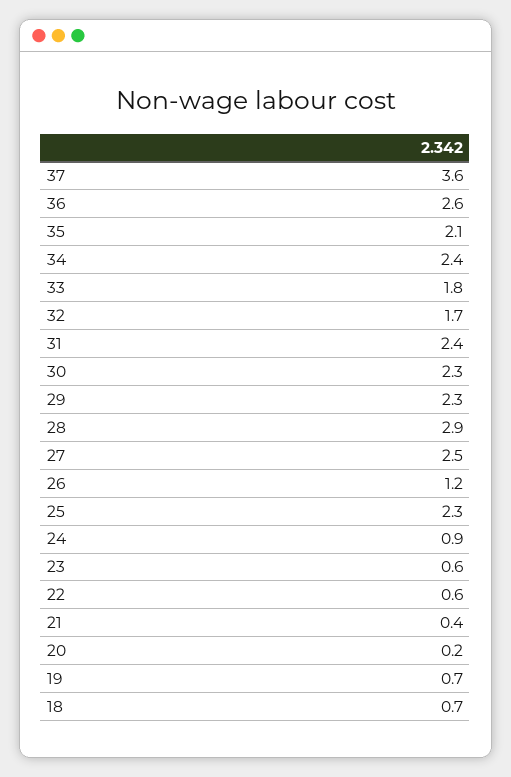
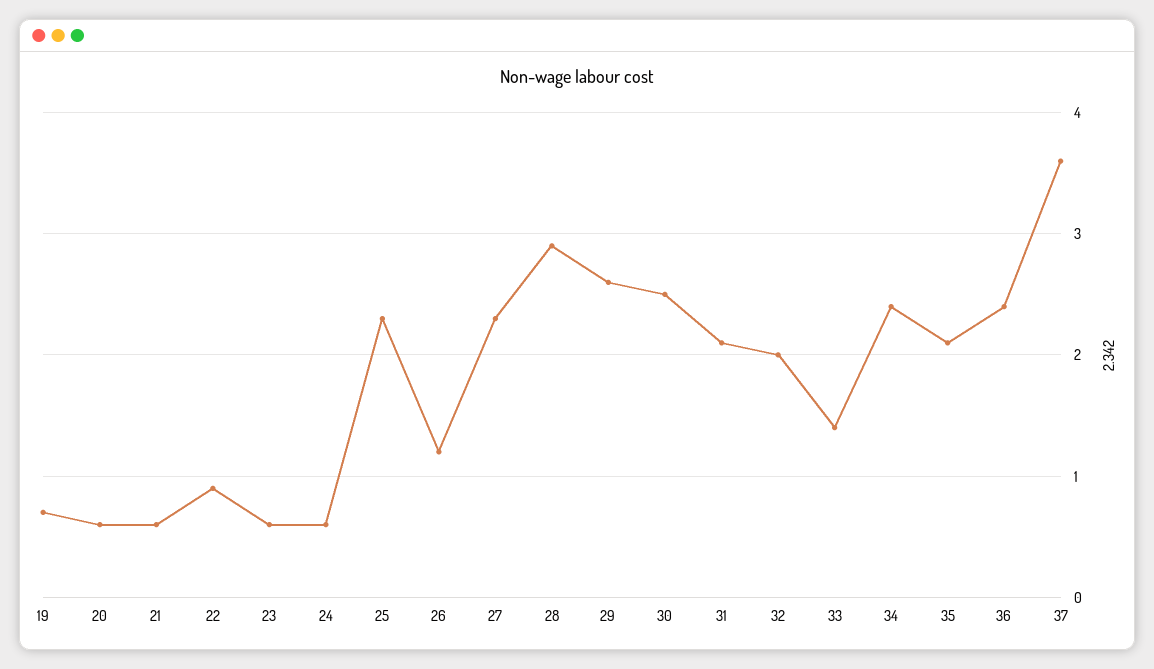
36: 2.6 -> 2.4
33: 1.8 -> 1.4
32: 1.7 -> 2
31: 2.4 -> 2.1
30: 2.3 -> 2.5
29: 2.3 -> 2.6
27: 2.5 -> 2.3
24: 0.9 -> 0.6
22: 0.6 -> 0.9
21: 0.4 -> 0.6
20: 0.2 -> 0.6
18: 0.7 -> none

